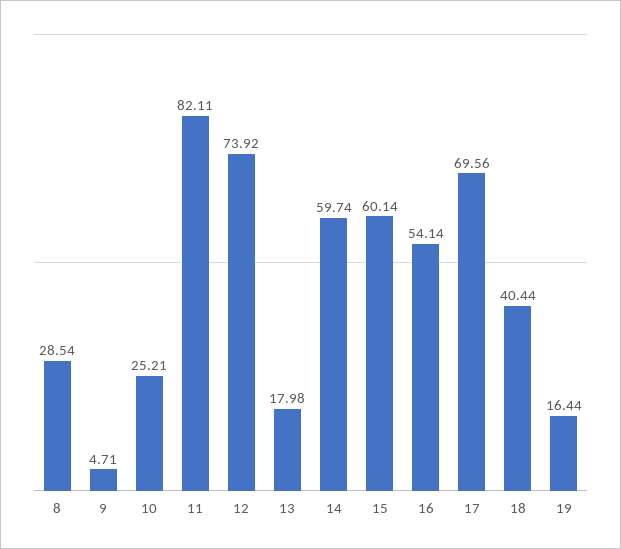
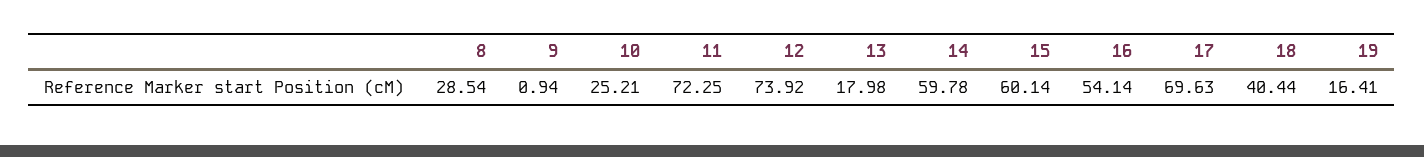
9: 4.71 -> 0.94
11: 82.11 -> 72.25
14: 59.74 -> 59.78
17: 69.56 -> 69.63
19: 16.44 -> 16.41

